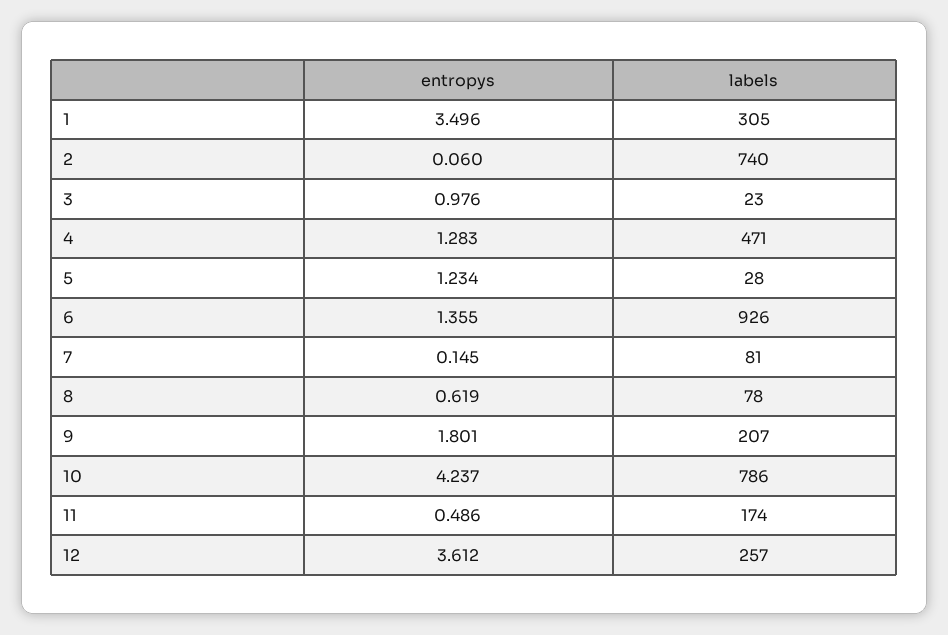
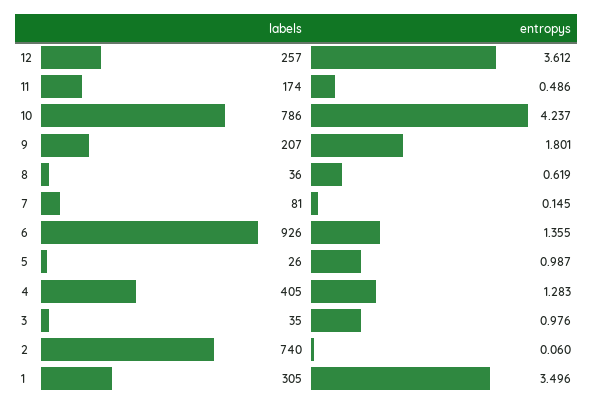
labels, 3: 23 -> 35
labels, 4: 471 -> 405
entropys, 5: 1.234 -> 0.987
labels, 5: 28 -> 26
labels, 8: 78 -> 36

